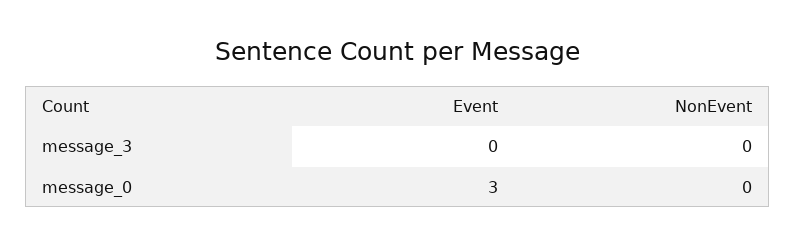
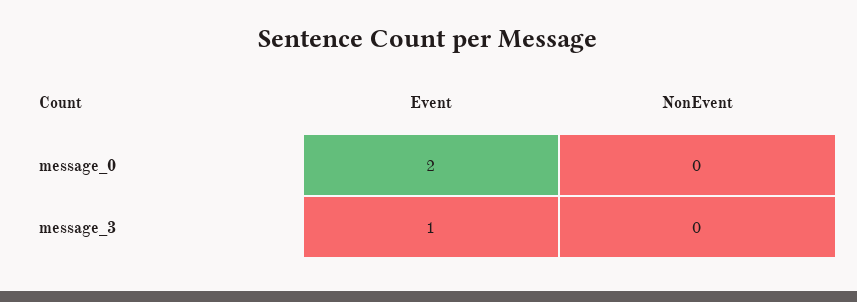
Event, message_3: 0 -> 1
Event, message_0: 3 -> 2

